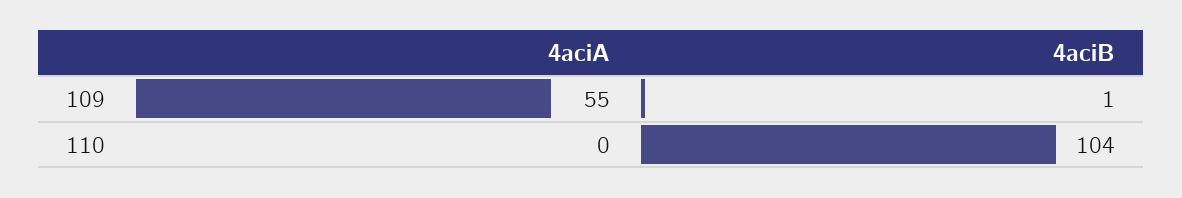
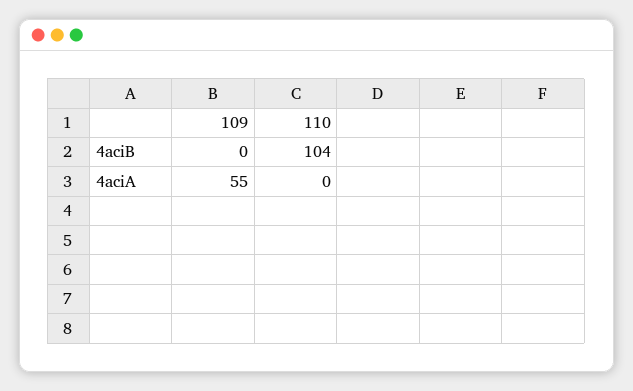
4aciB, 109: 1 -> 0

